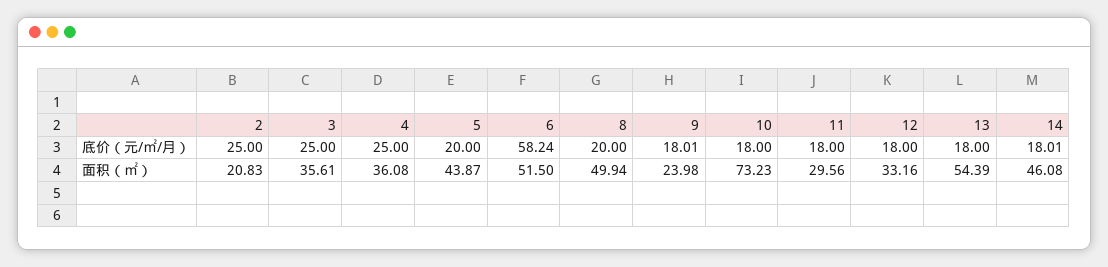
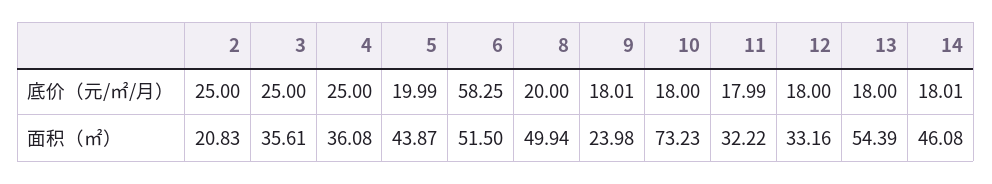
5, 底价（元/㎡/月）: 20 -> 19.99
6, 底价（元/㎡/月）: 58.24 -> 58.25
11, 底价（元/㎡/月）: 18 -> 17.99
11, 面积（㎡）: 29.56 -> 32.22

